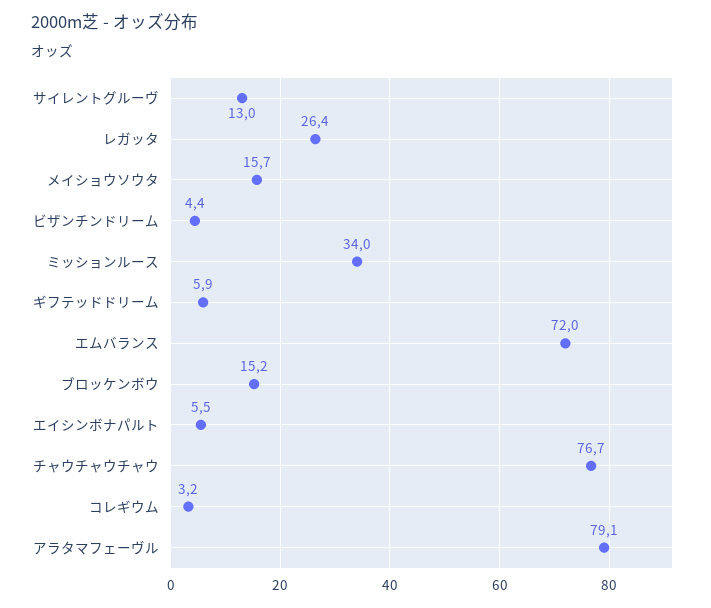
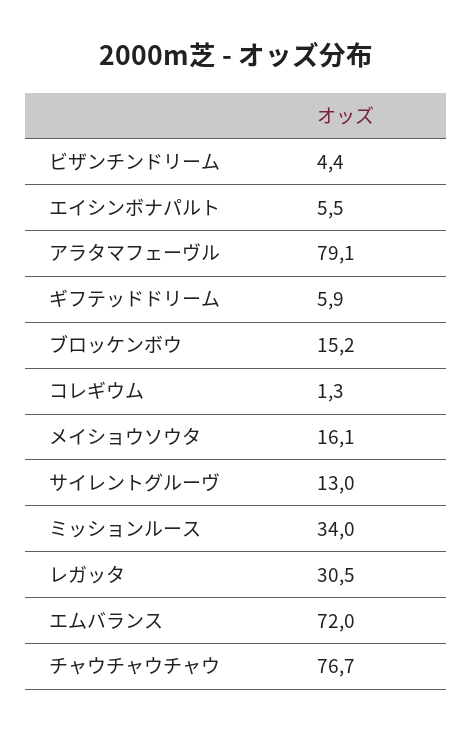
レガッタ: 26.4 -> 30.5
メイショウソウタ: 15.7 -> 16.1
コレギウム: 3.2 -> 1.3

